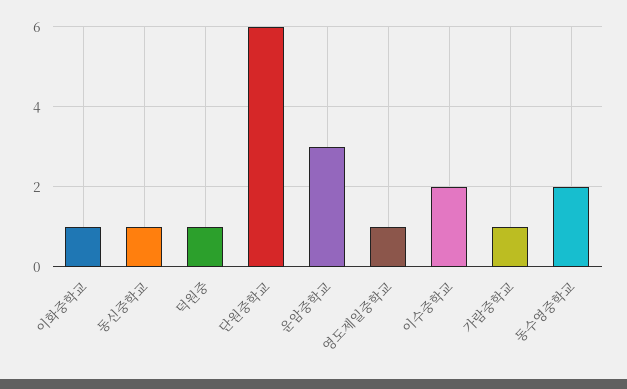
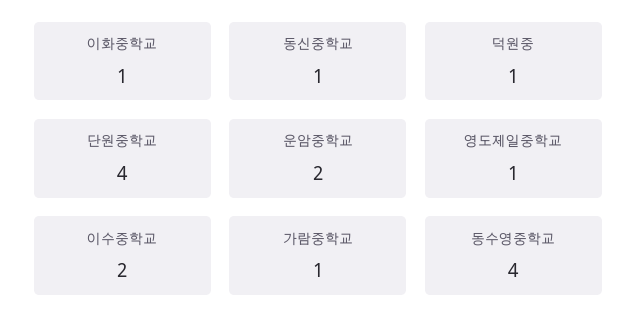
단원중학교: 6 -> 4
운암중학교: 3 -> 2
동수영중학교: 2 -> 4

